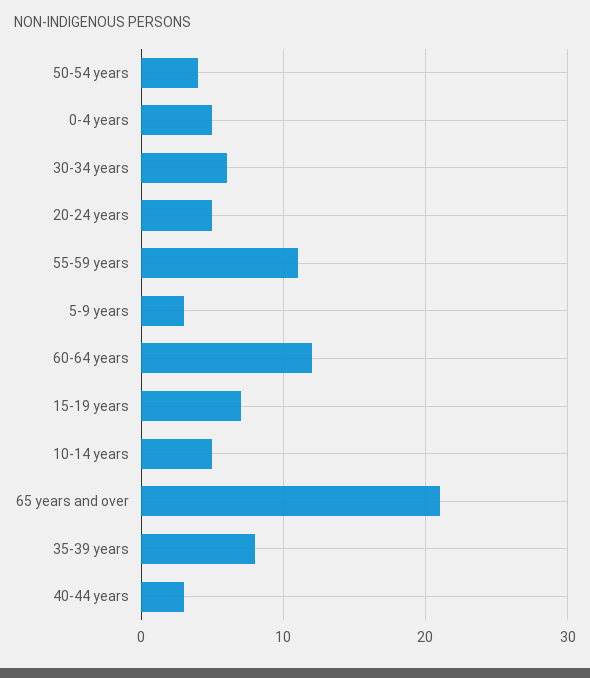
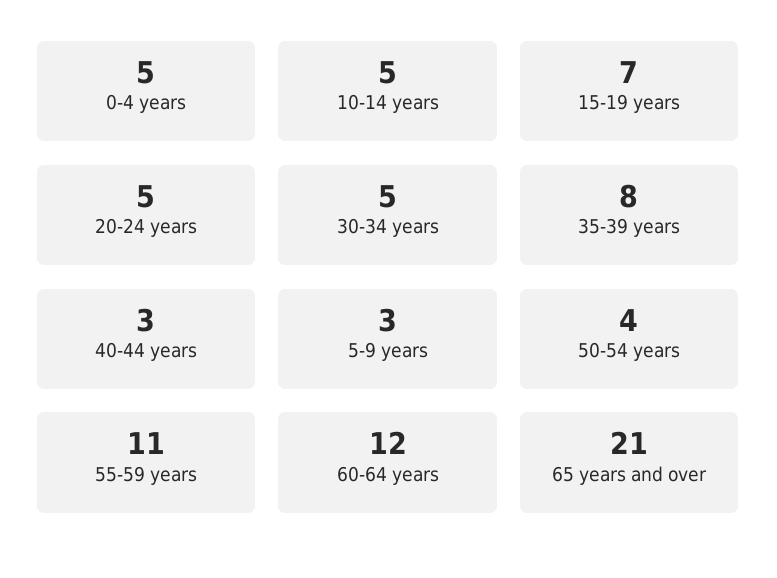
30-34 years: 6 -> 5

